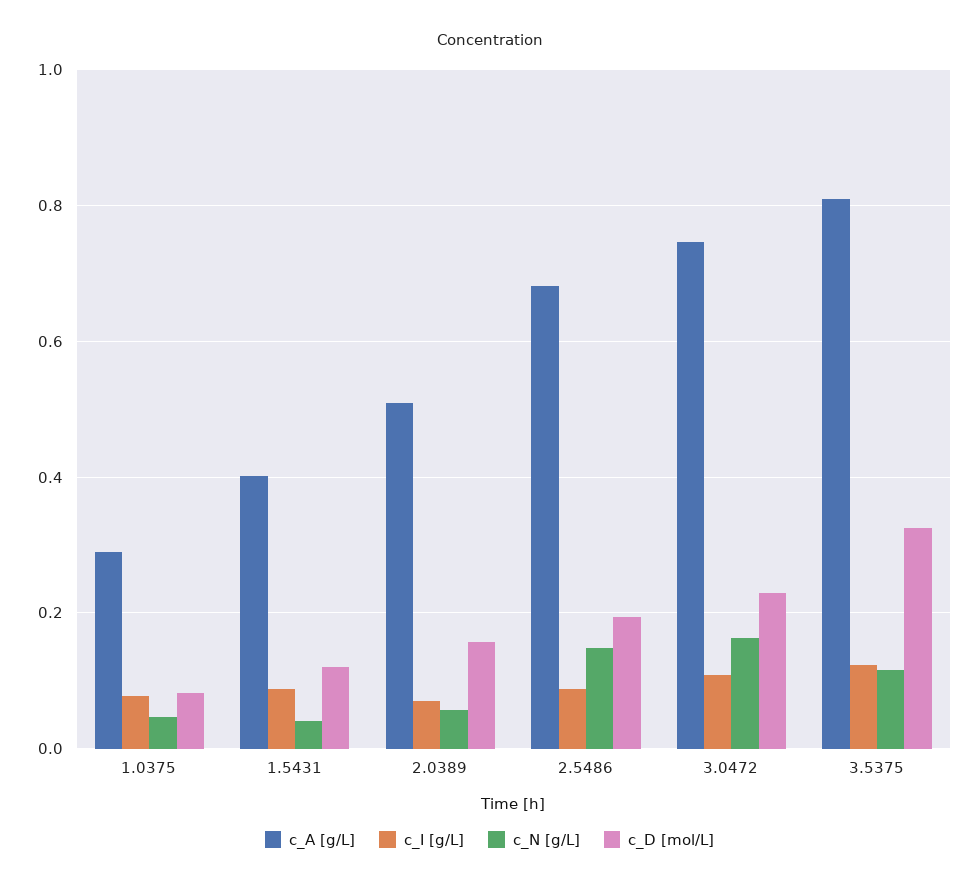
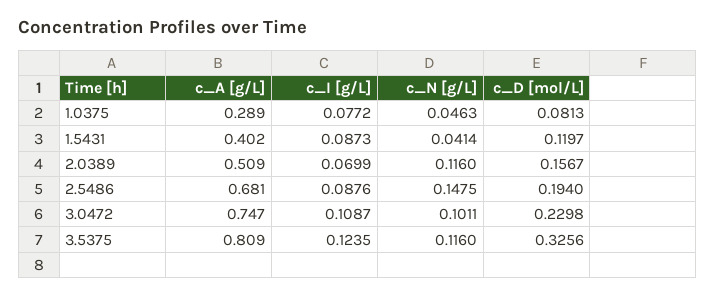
c_N [g/L], 2.0389: 0.06 -> 0.116
c_N [g/L], 3.0472: 0.16 -> 0.1011

